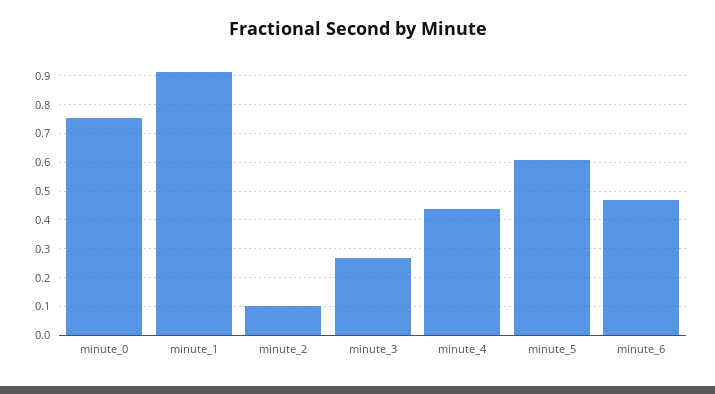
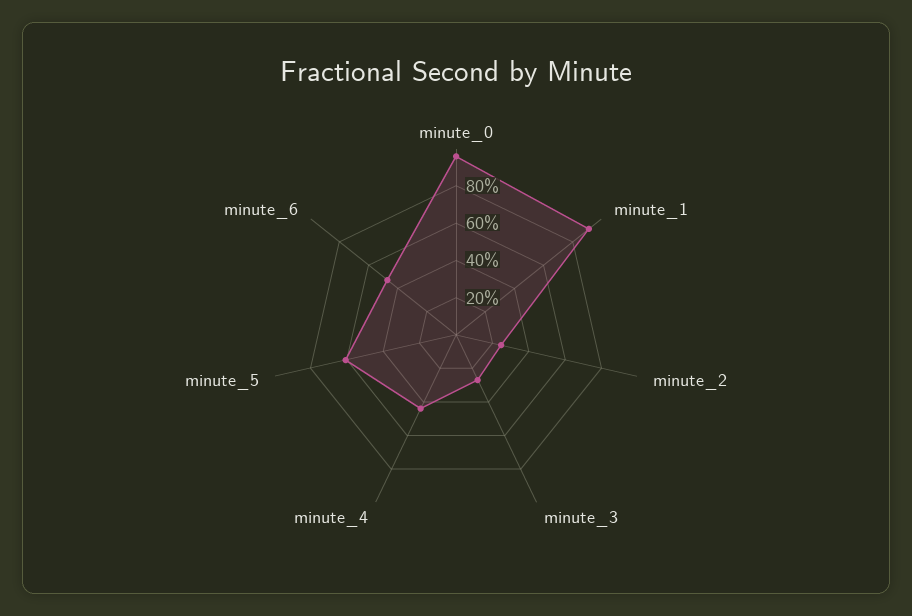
minute_0: 0.75 -> 0.95
minute_2: 0.1 -> 0.25

